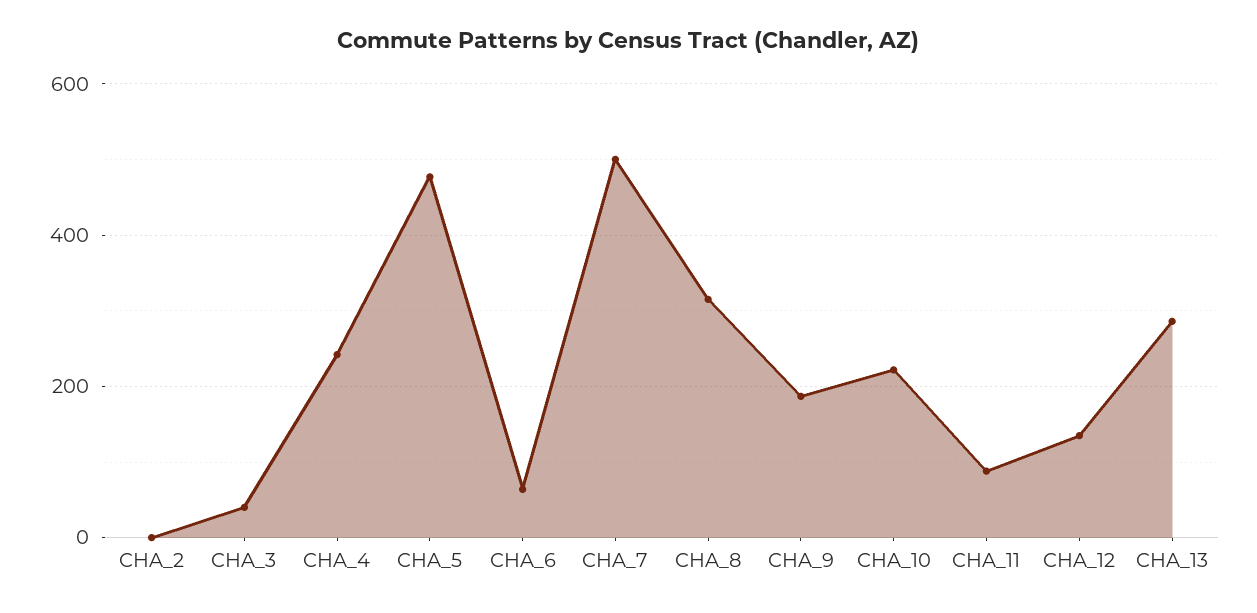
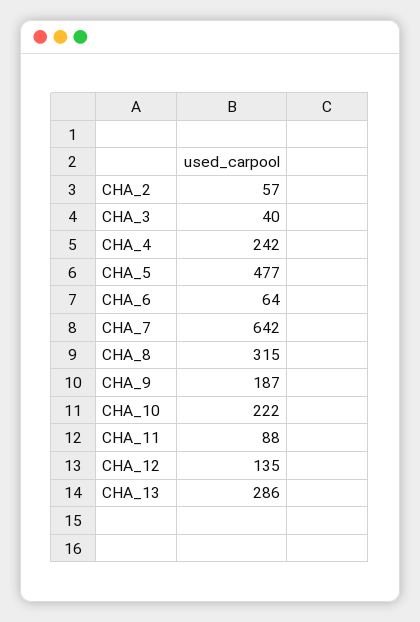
CHA_2: 0 -> 57
CHA_7: 500 -> 642

